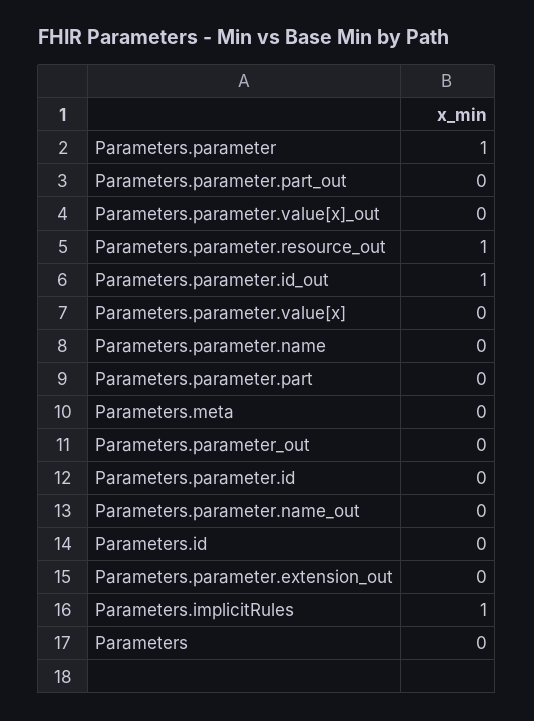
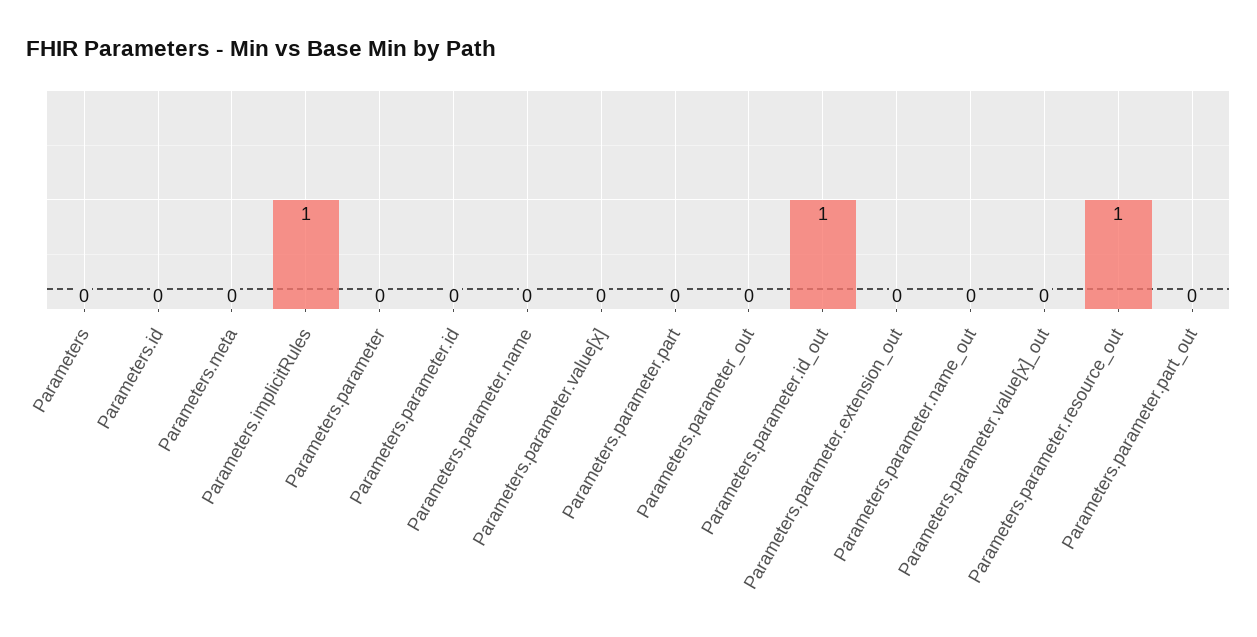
Parameters.parameter: 1 -> 0

